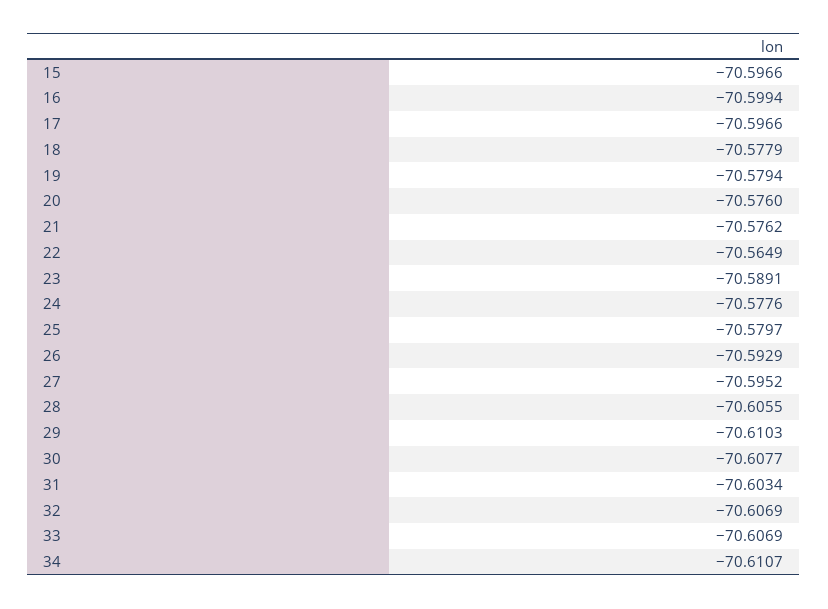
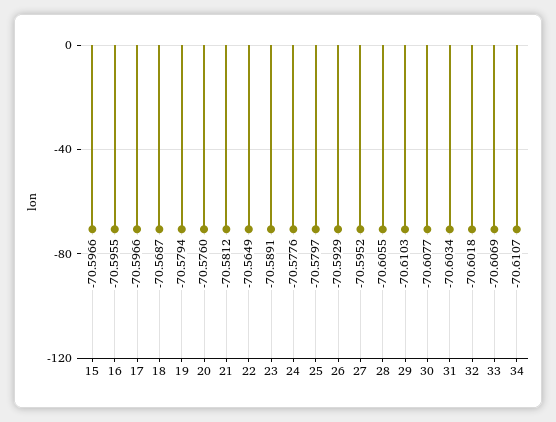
16: -70.5994 -> -70.5955
18: -70.5779 -> -70.5687
21: -70.5762 -> -70.5812
32: -70.6069 -> -70.6018

